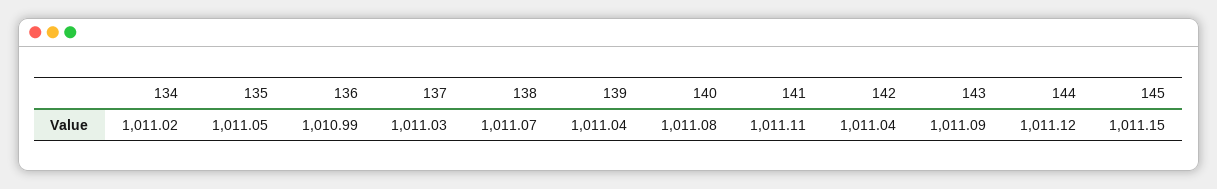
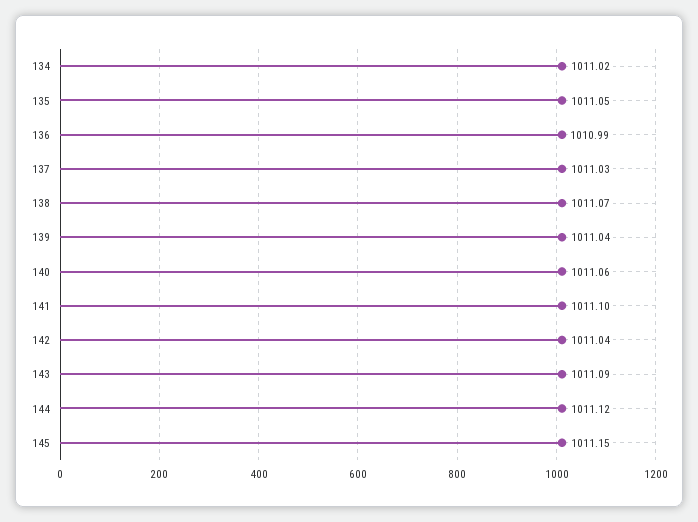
140: 1011.08 -> 1011.06
141: 1011.11 -> 1011.1

